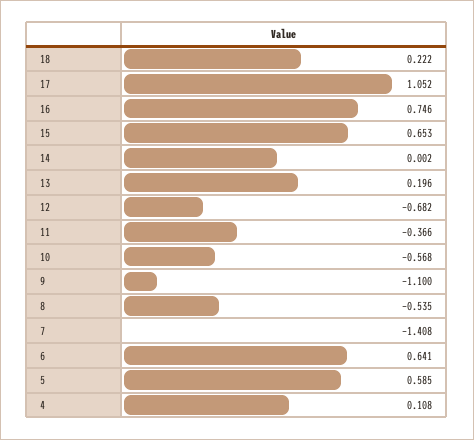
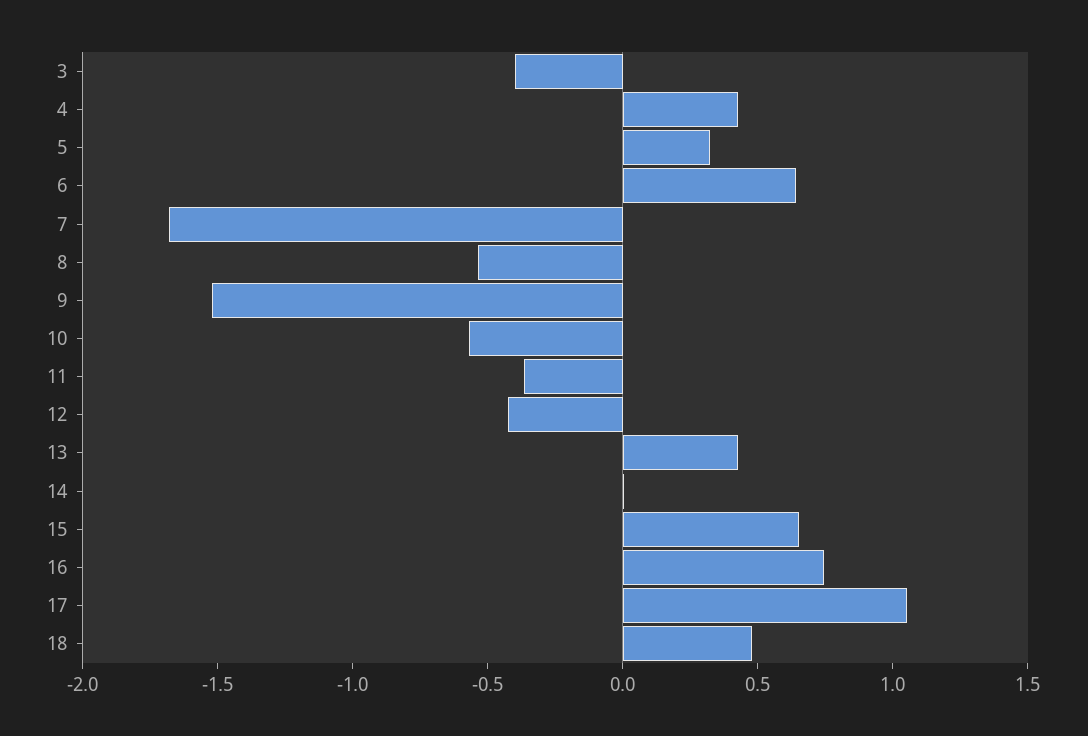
18: 0.222 -> 0.5
13: 0.196 -> 0.4
12: -0.682 -> -0.4
9: -1.1 -> -1.5
7: -1.408 -> -1.7
5: 0.585 -> 0.3
4: 0.108 -> 0.4
3: none -> -0.4

